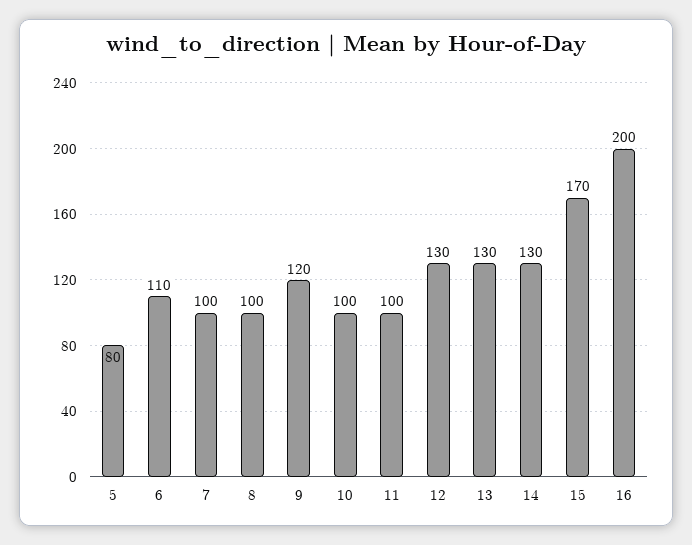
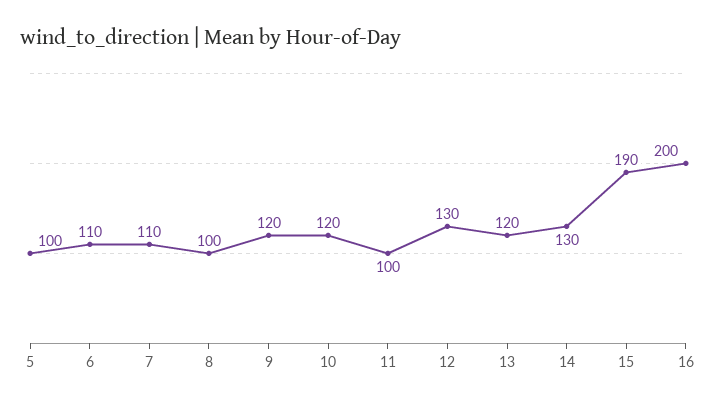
5: 80 -> 100
7: 100 -> 110
10: 100 -> 120
13: 130 -> 120
15: 170 -> 190

